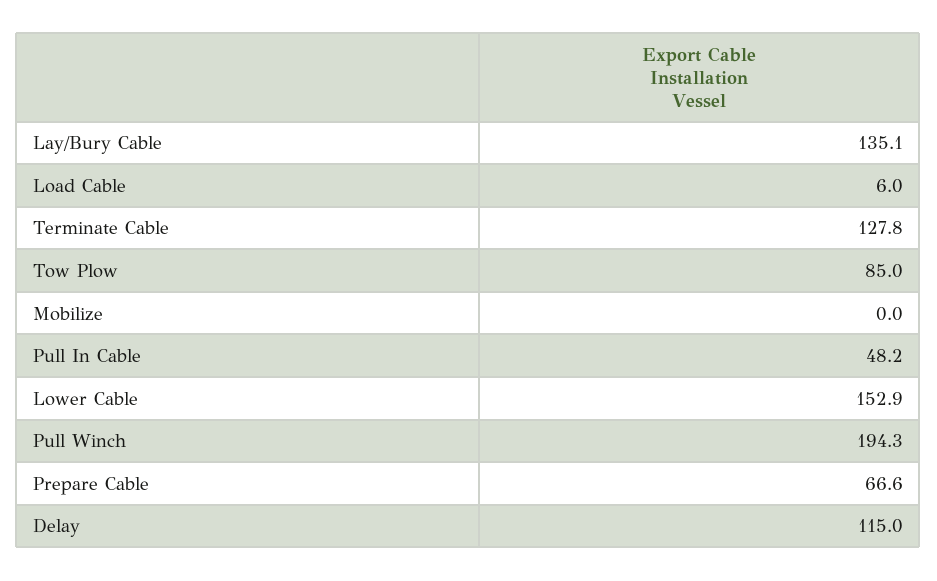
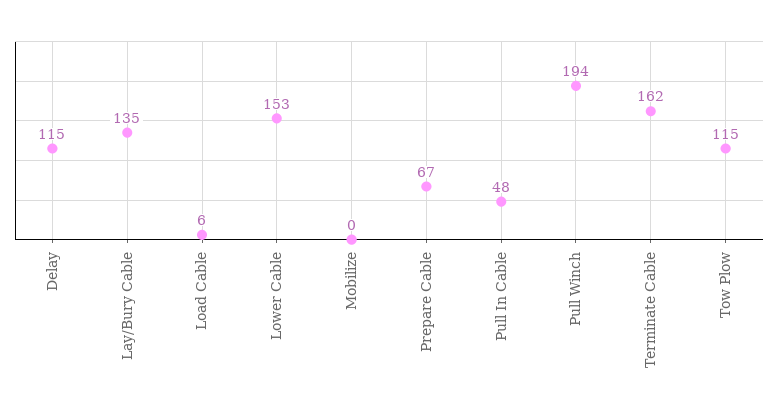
Terminate Cable: 127.8 -> 162
Tow Plow: 85 -> 115

